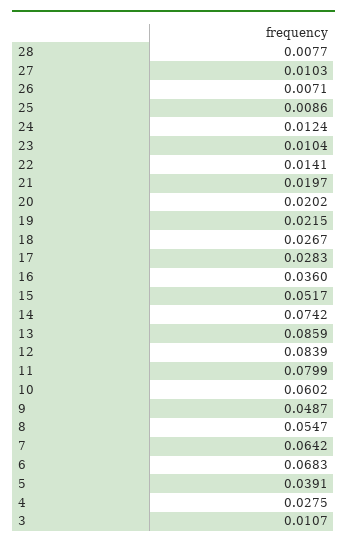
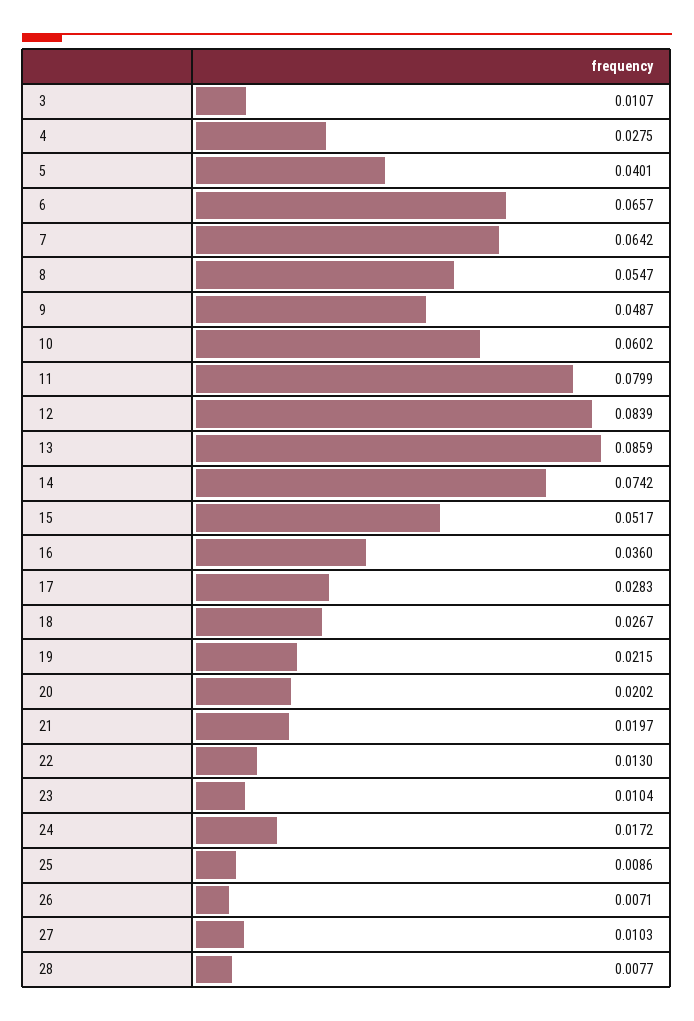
24: 0.0124 -> 0.0172
22: 0.0141 -> 0.013
6: 0.0683 -> 0.0657
5: 0.0391 -> 0.0401

